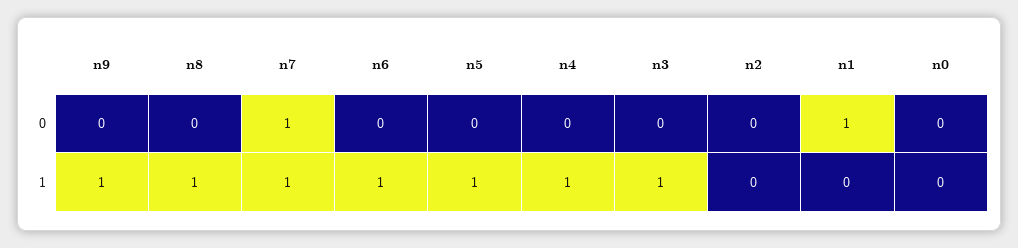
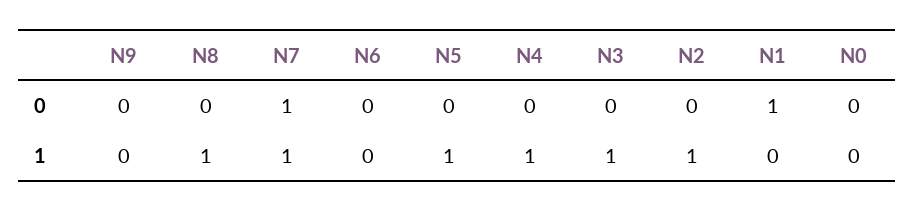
n9, 1: 1 -> 0
n6, 1: 1 -> 0
n2, 1: 0 -> 1

